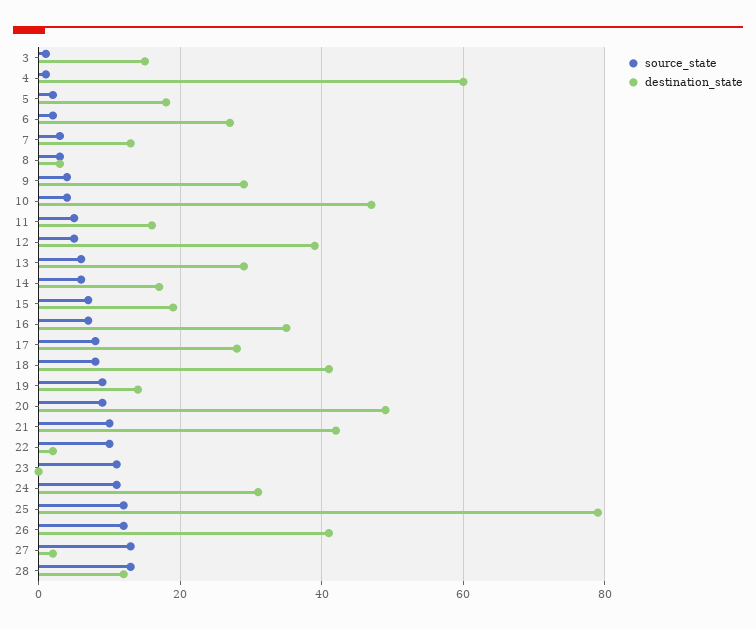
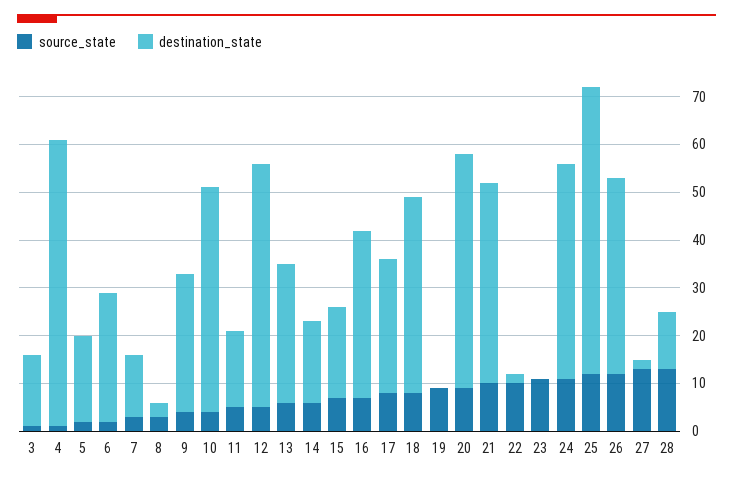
destination_state, 12: 40 -> 50
destination_state, 19: 15 -> 0
destination_state, 24: 30 -> 45
destination_state, 25: 80 -> 60

